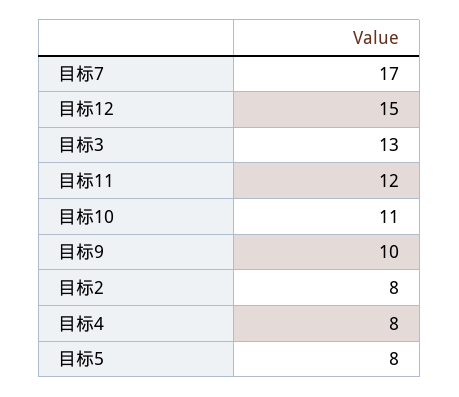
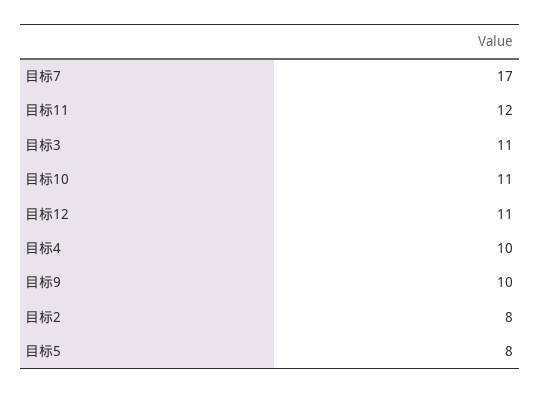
目标12: 15 -> 11
目标3: 13 -> 11
目标4: 8 -> 10

